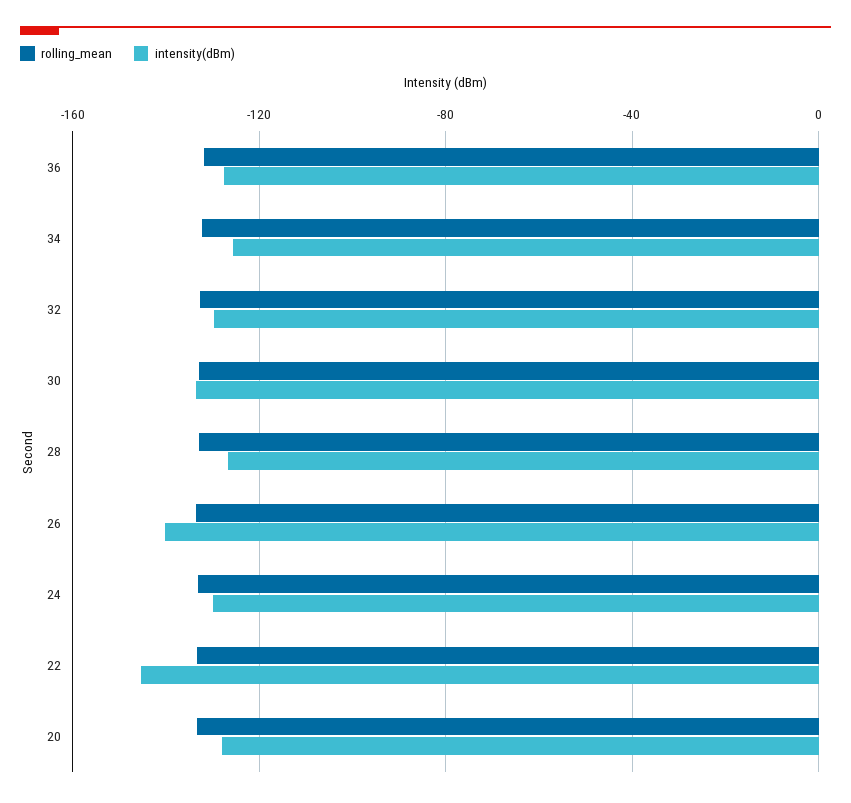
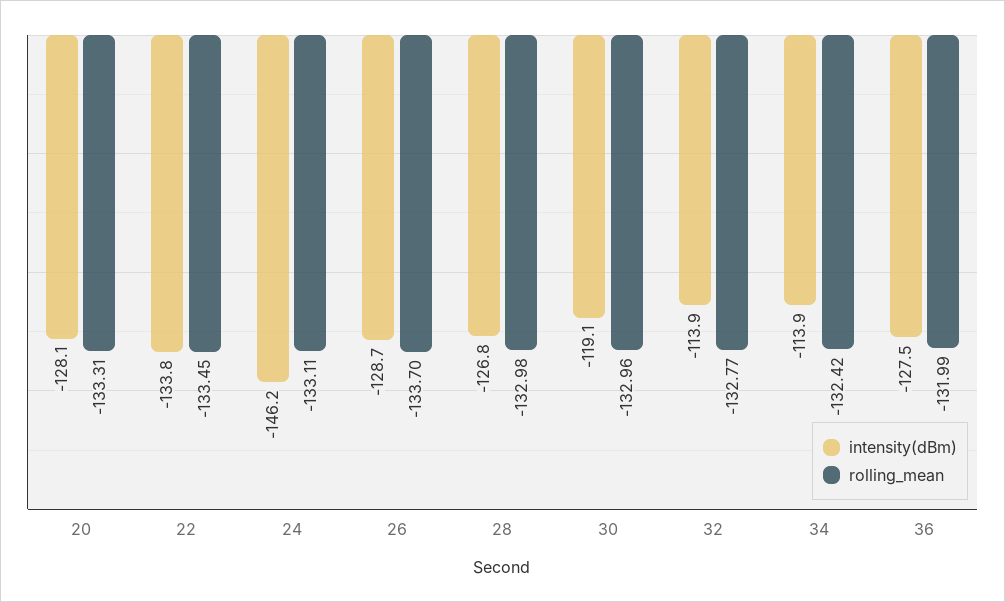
intensity(dBm), 34: -125 -> -113.9
intensity(dBm), 32: -130 -> -113.9
intensity(dBm), 30: -135 -> -119.1
intensity(dBm), 26: -140 -> -128.7
intensity(dBm), 24: -130 -> -146.2
intensity(dBm), 22: -145 -> -133.8

